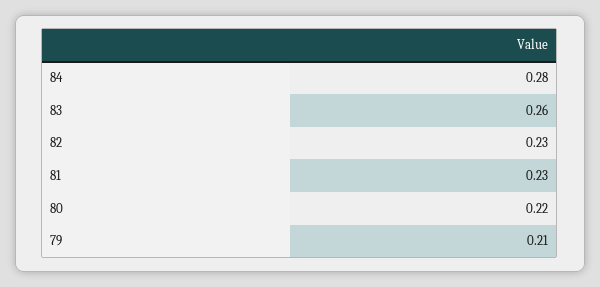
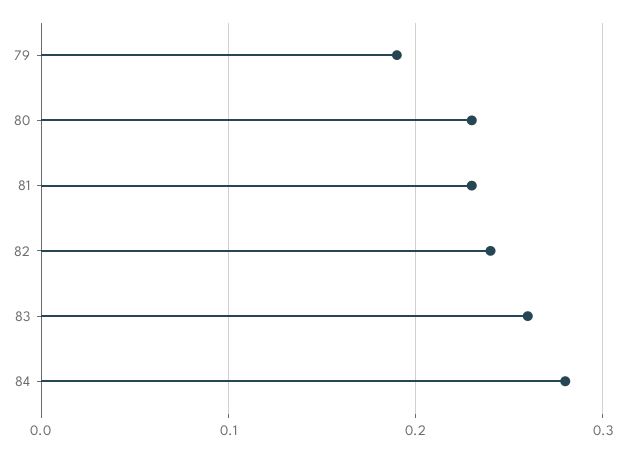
82: 0.23 -> 0.24
80: 0.22 -> 0.23
79: 0.21 -> 0.19

